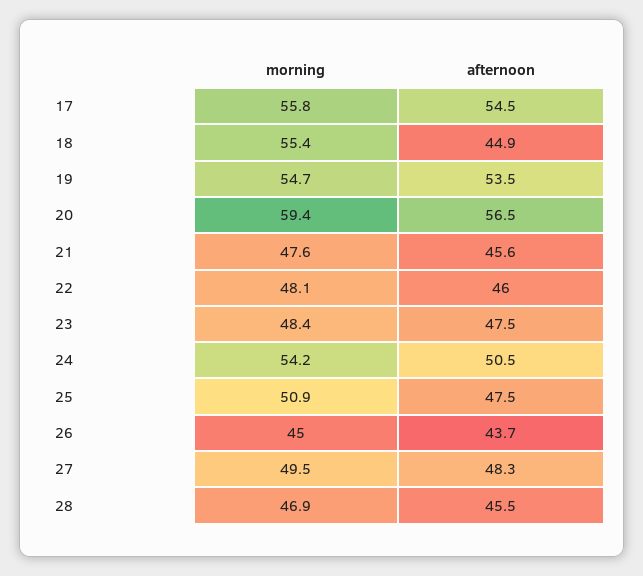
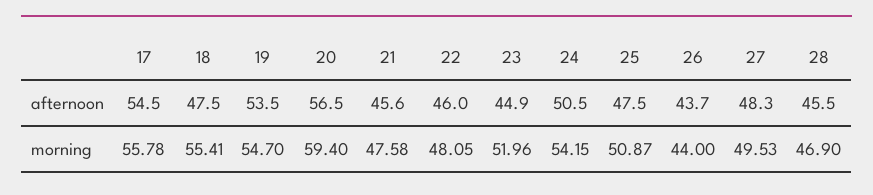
afternoon, 18: 44.9 -> 47.5
morning, 23: 48.4 -> 51.96
afternoon, 23: 47.5 -> 44.9
morning, 26: 45 -> 44

